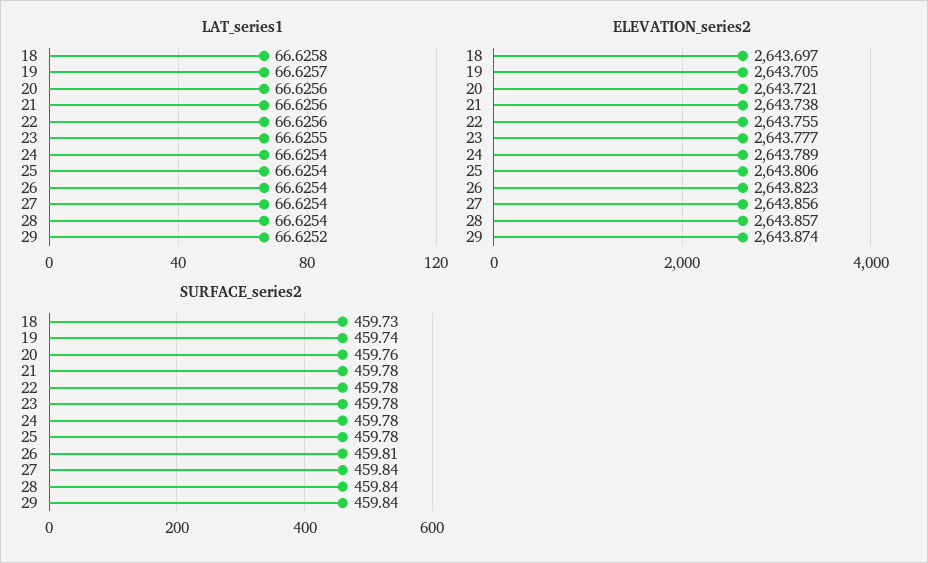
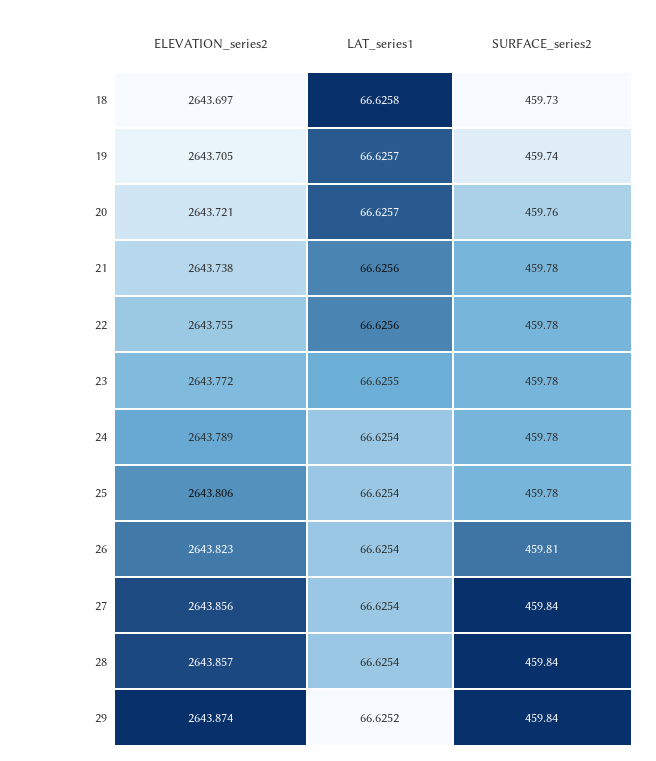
LAT_series1, 20: 66.6256 -> 66.6257
ELEVATION_series2, 23: 2643.777 -> 2643.772

